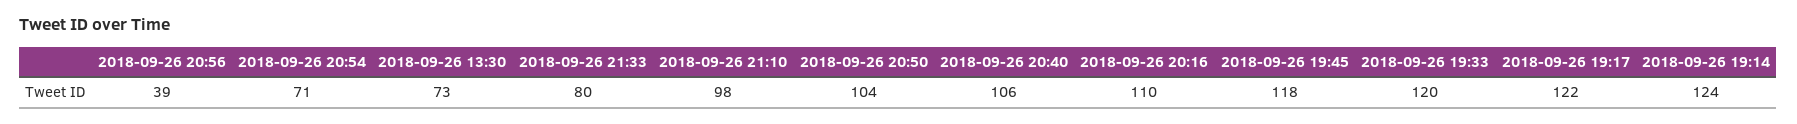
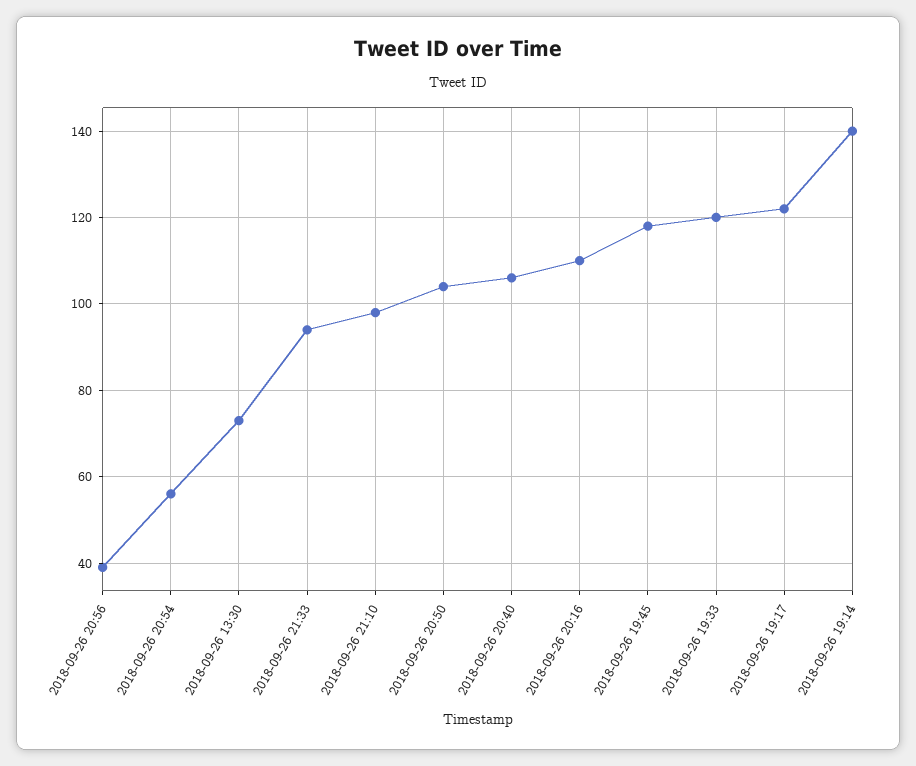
2018-09-26 20:54: 71 -> 55
2018-09-26 21:33: 80 -> 95
2018-09-26 19:14: 124 -> 140

